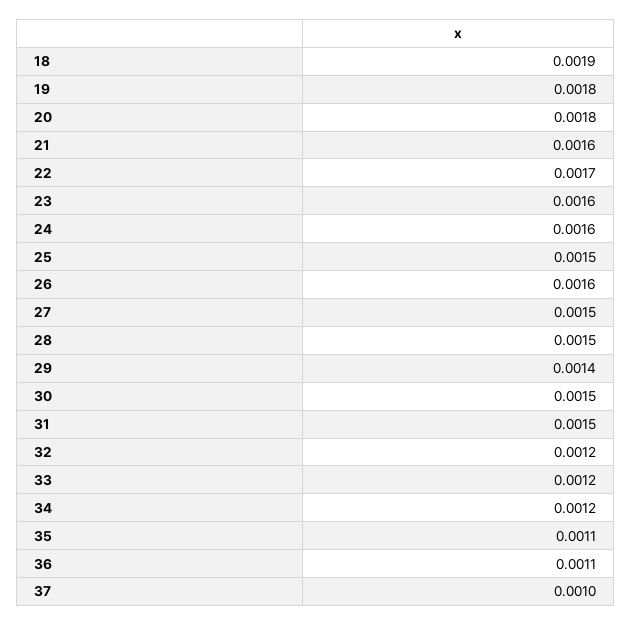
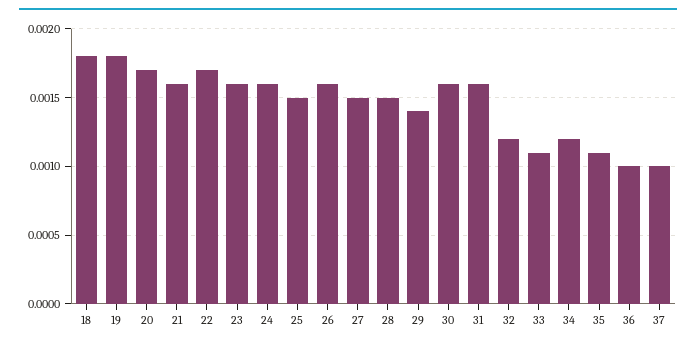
18: 0.0019 -> 0.0018
20: 0.0018 -> 0.0017
30: 0.0015 -> 0.0016
31: 0.0015 -> 0.0016
33: 0.0012 -> 0.0011
36: 0.0011 -> 0.001

